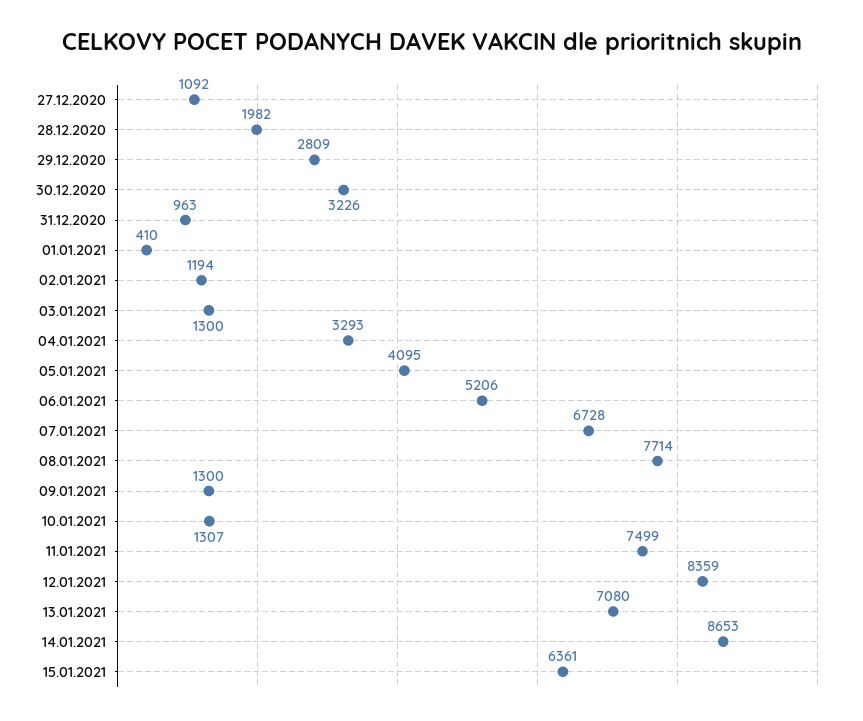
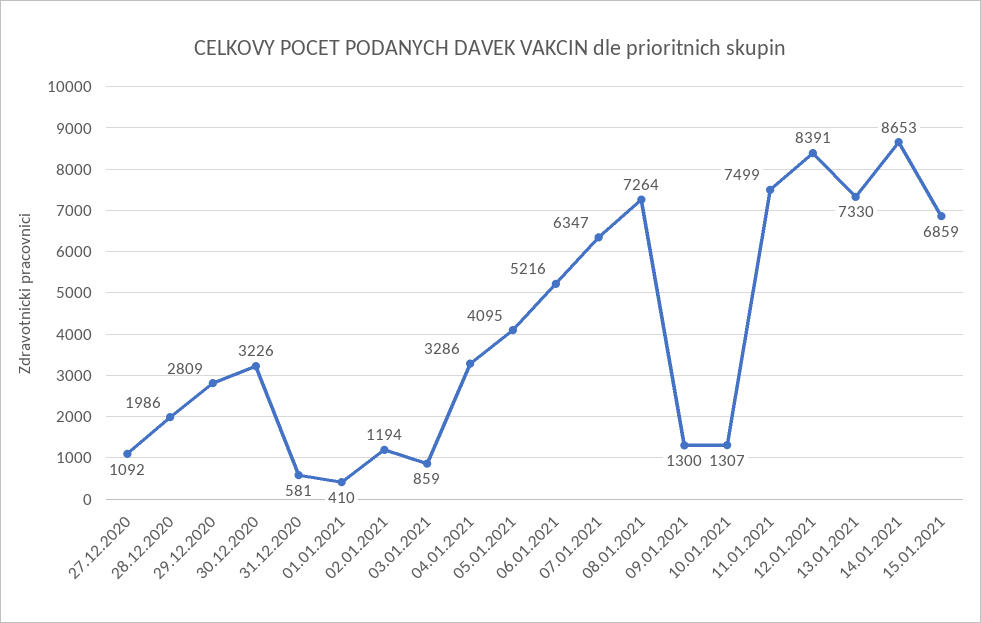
28.12.2020: 1982 -> 1986
31.12.2020: 963 -> 581
03.01.2021: 1300 -> 859
04.01.2021: 3293 -> 3286
06.01.2021: 5206 -> 5216
07.01.2021: 6728 -> 6347
08.01.2021: 7714 -> 7264
12.01.2021: 8359 -> 8391
13.01.2021: 7080 -> 7330
15.01.2021: 6361 -> 6859

